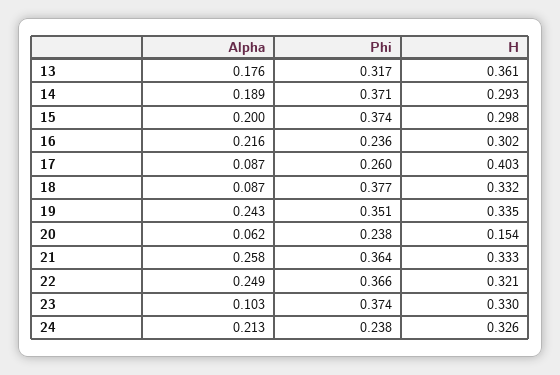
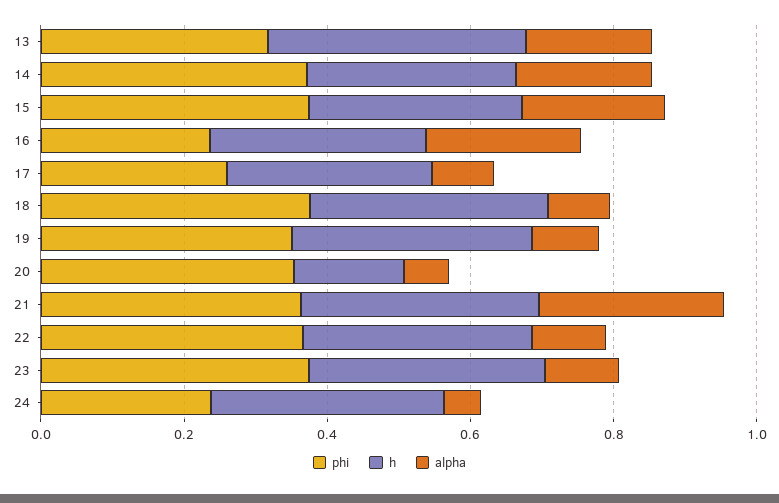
H, 17: 0.403 -> 0.3
Alpha, 19: 0.243 -> 0.1
Phi, 20: 0.238 -> 0.35
Alpha, 22: 0.249 -> 0.1
Alpha, 24: 0.213 -> 0.05

